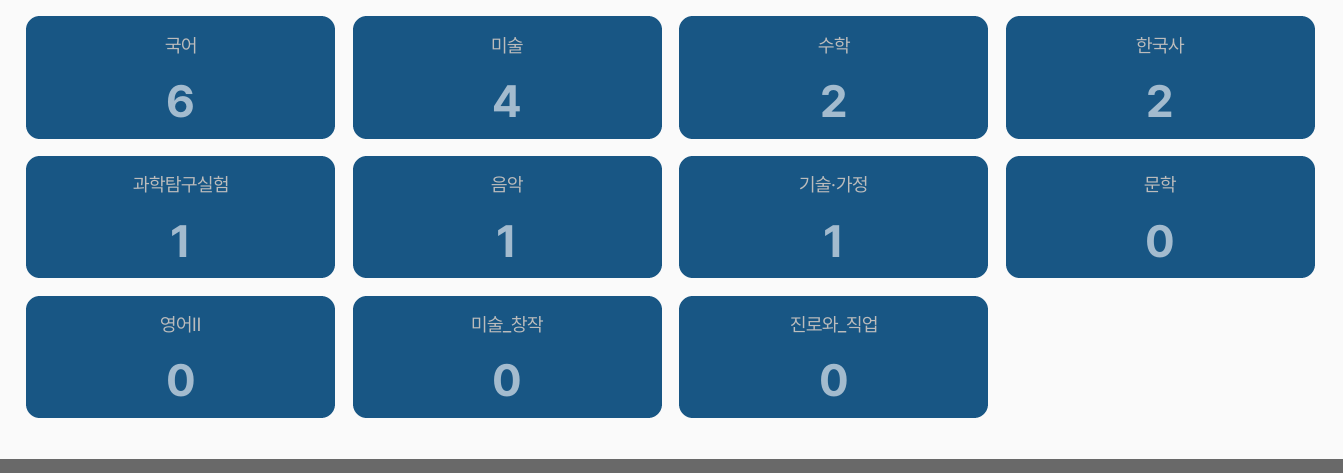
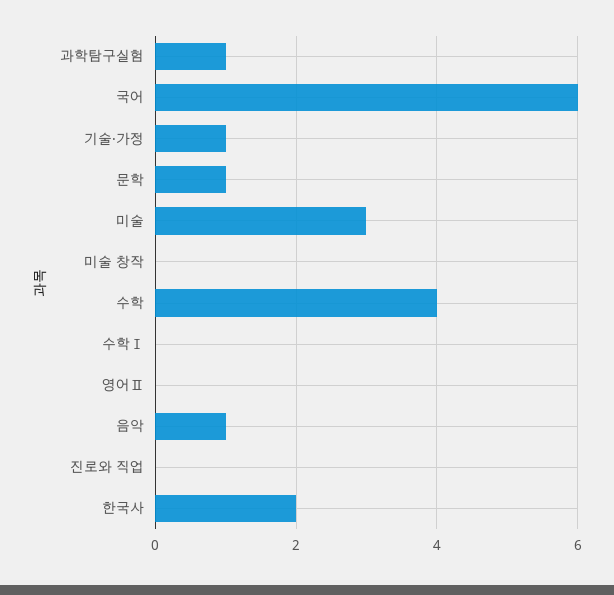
미술: 4 -> 3
수학: 2 -> 4
문학: 0 -> 1
수학Ⅰ: none -> 0

